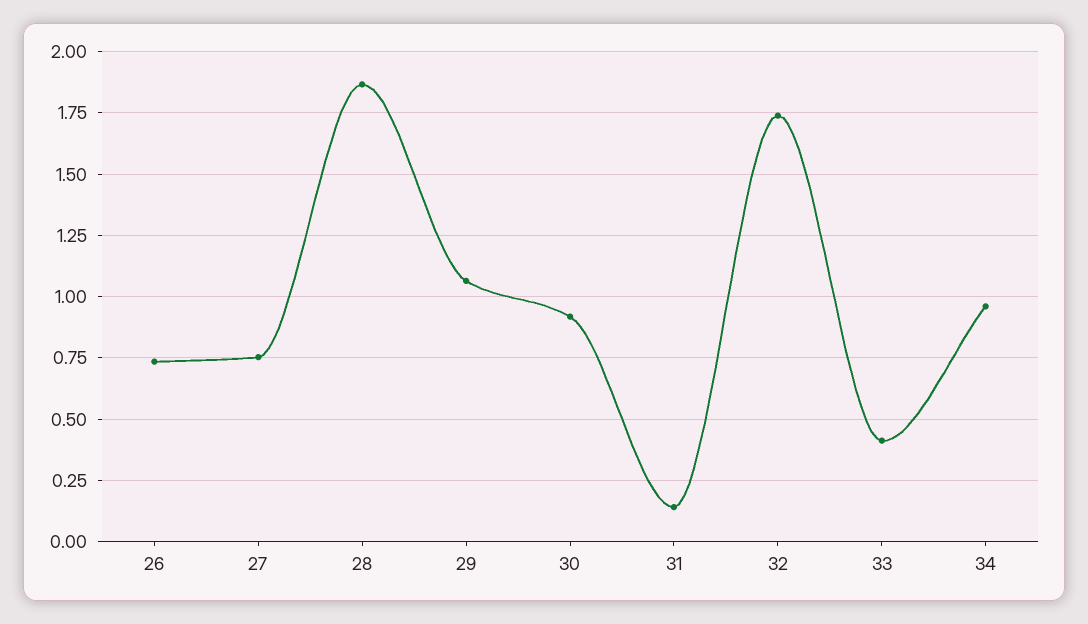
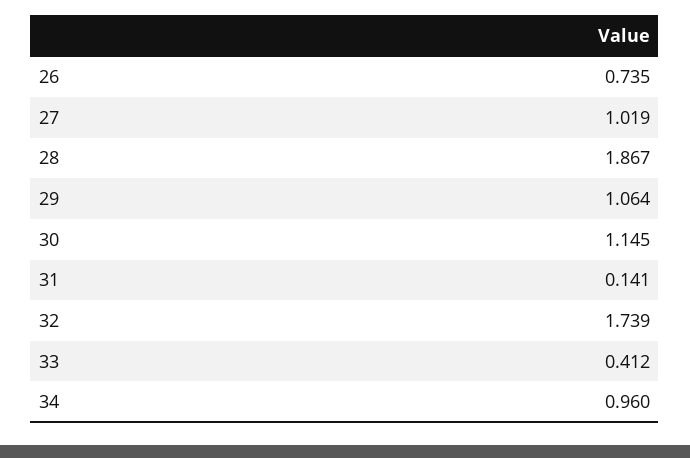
27: 0.75 -> 1.019
30: 0.925 -> 1.145

